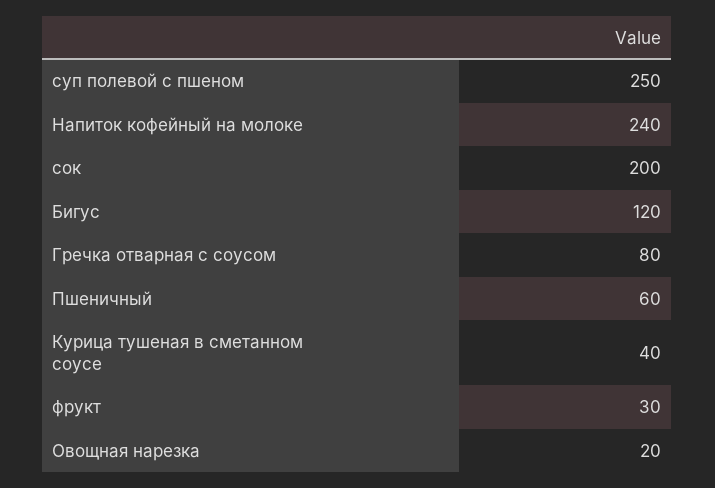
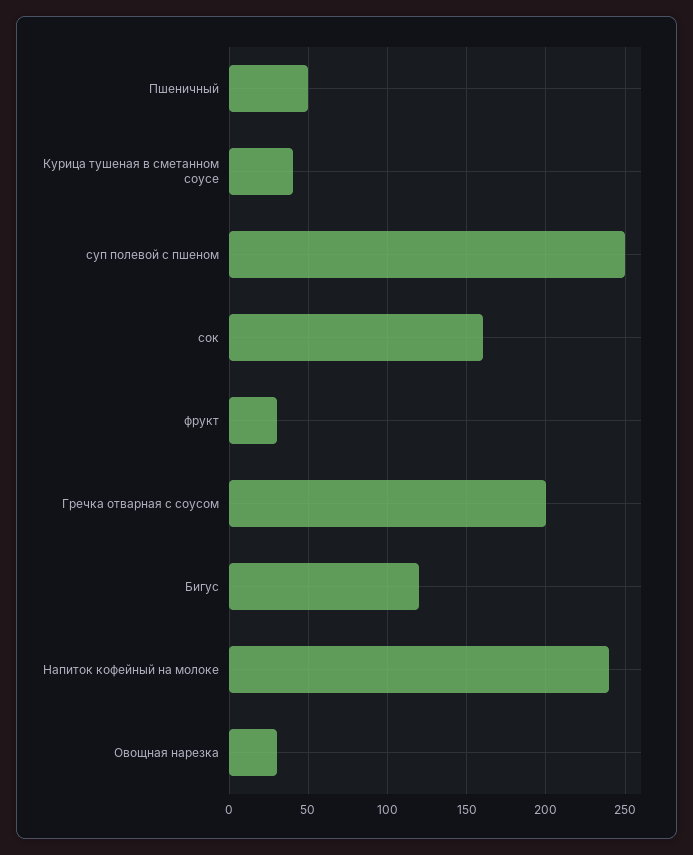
сок: 200 -> 160
Гречка отварная с соусом: 80 -> 200
Пшеничный: 60 -> 50
Овощная нарезка: 20 -> 30

